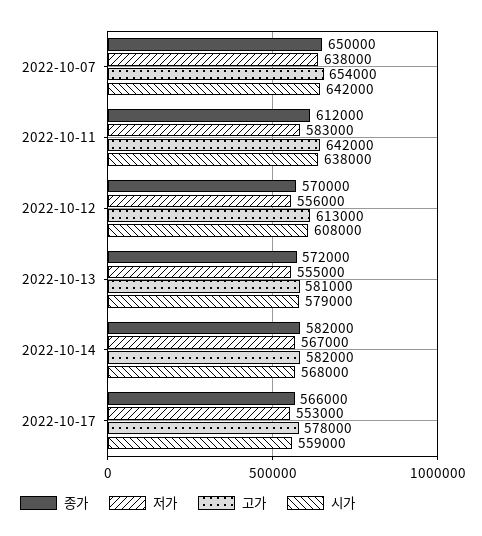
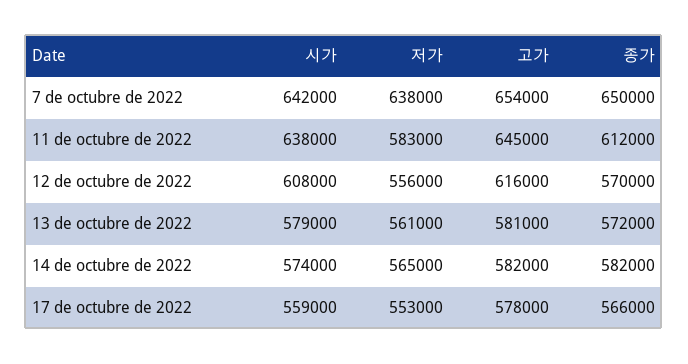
고가, 2022-10-11: 642000 -> 645000
고가, 2022-10-12: 613000 -> 616000
저가, 2022-10-13: 555000 -> 561000
저가, 2022-10-14: 567000 -> 565000
시가, 2022-10-14: 568000 -> 574000

